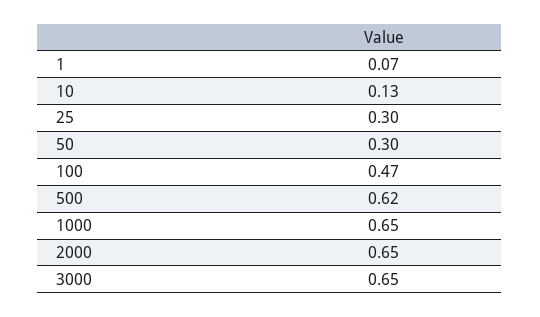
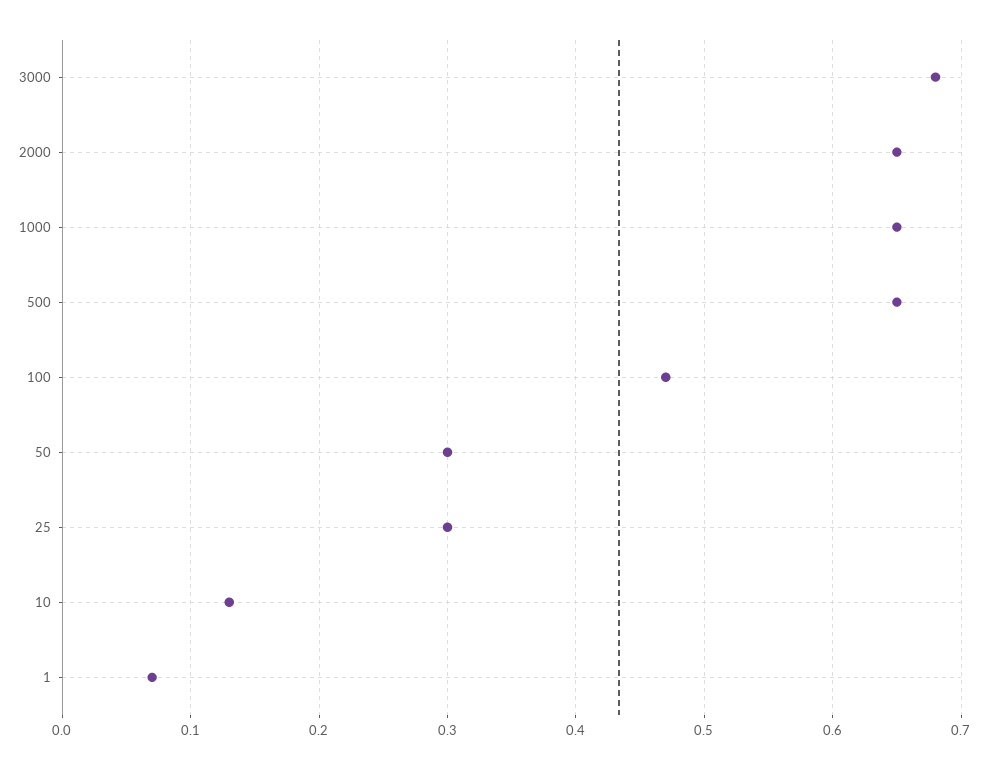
500: 0.62 -> 0.65
3000: 0.65 -> 0.68

